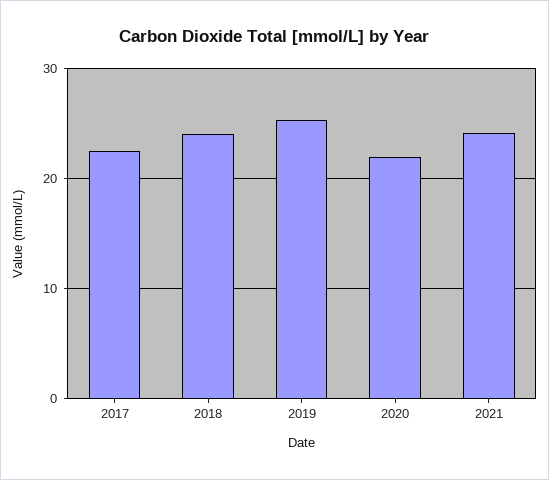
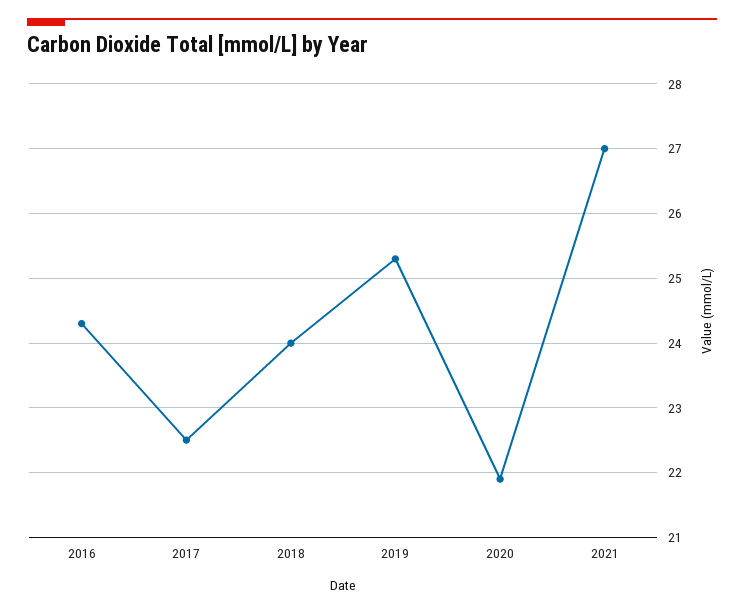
2021: 24 -> 27
2016: none -> 24.3

